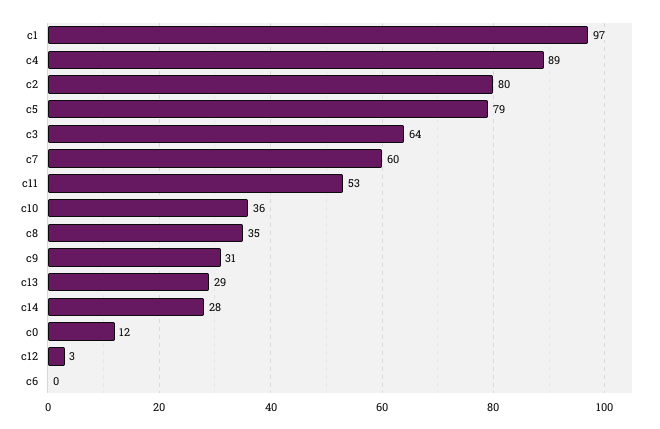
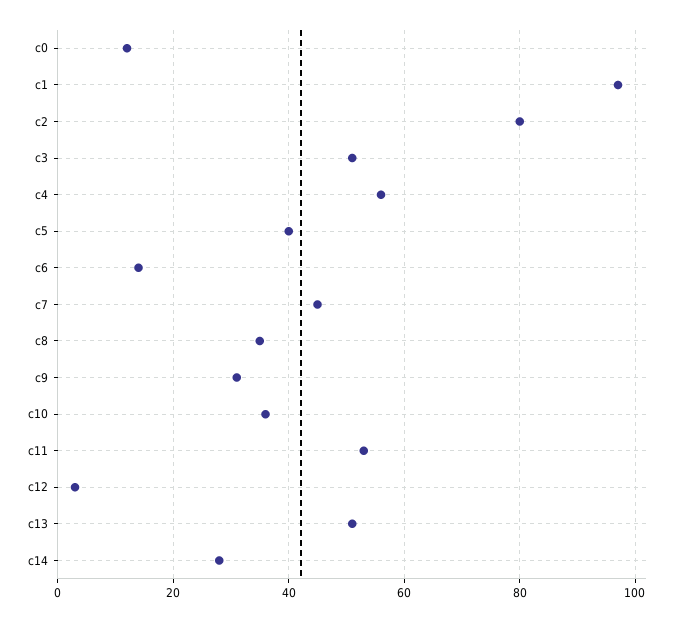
c4: 89 -> 55
c5: 79 -> 40
c3: 64 -> 50
c7: 60 -> 45
c13: 29 -> 50
c6: 0 -> 15

